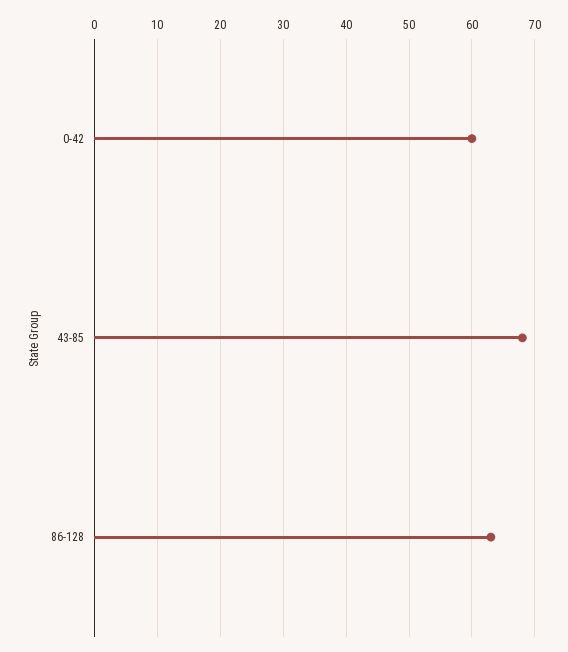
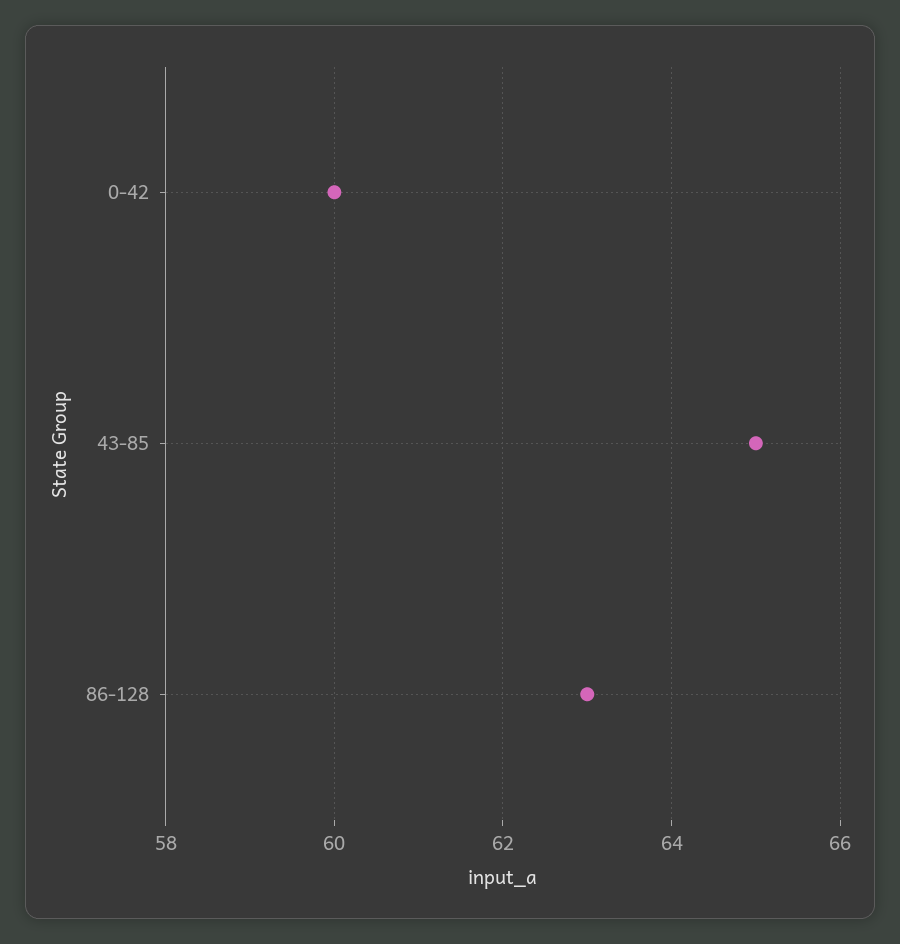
43-85: 68 -> 65

